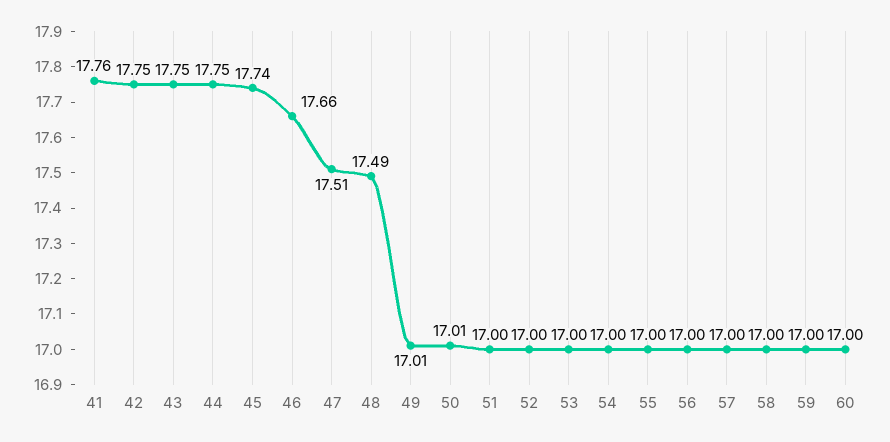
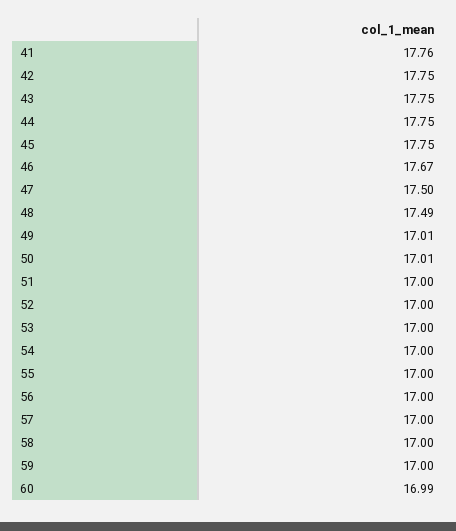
45: 17.74 -> 17.75
46: 17.66 -> 17.67
47: 17.51 -> 17.5
60: 17 -> 16.99

